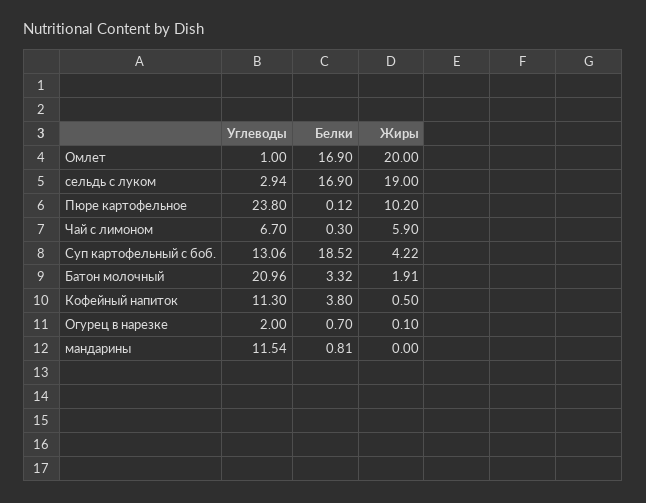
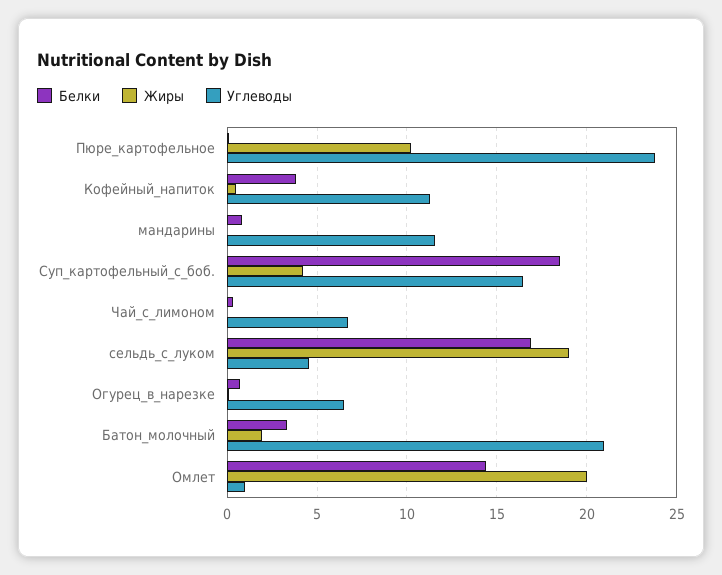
Белки, Омлет: 16.9 -> 14.5
Углеводы, сельдь с луком: 2.94 -> 4.5
Жиры, Чай с лимоном: 5.9 -> 0
Углеводы, Суп картофельный с боб.: 13.06 -> 16.5
Углеводы, Огурец в нарезке: 2 -> 6.5

